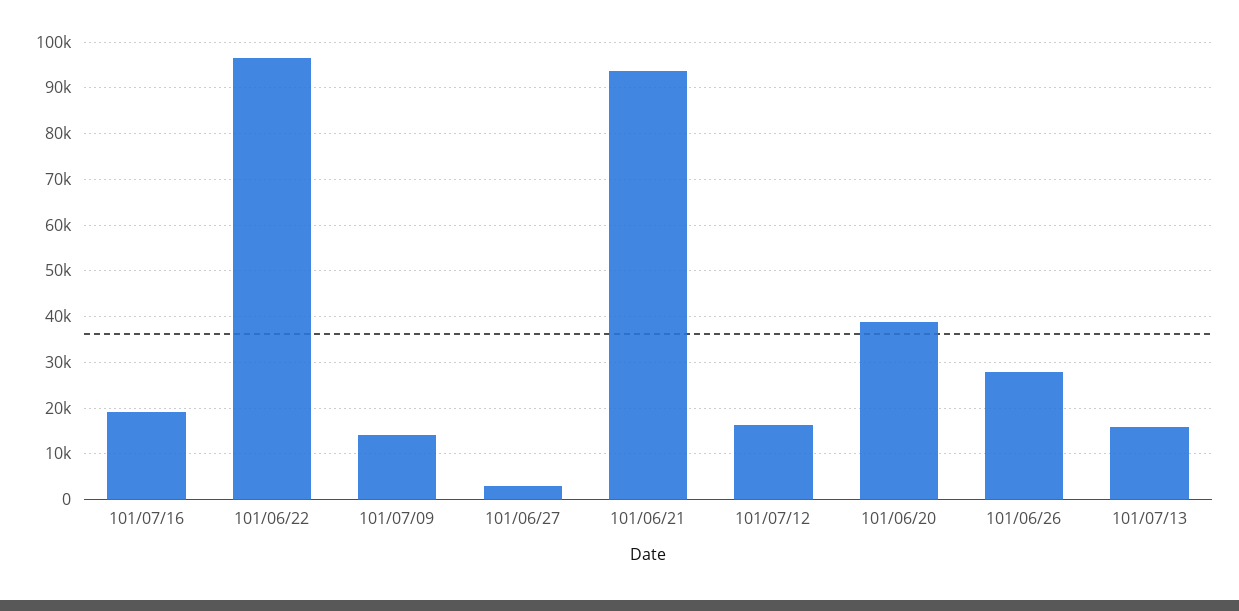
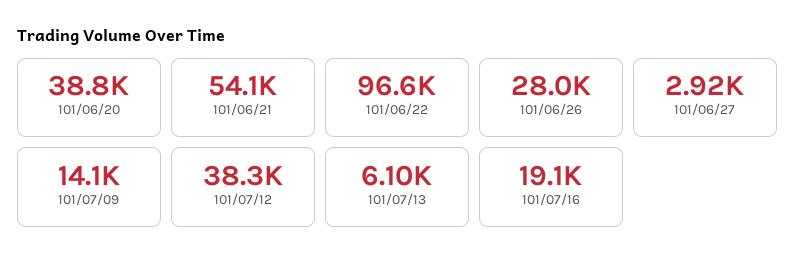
101/06/21: 94000 -> 54100
101/07/12: 16000 -> 38300
101/07/13: 16000 -> 6100

